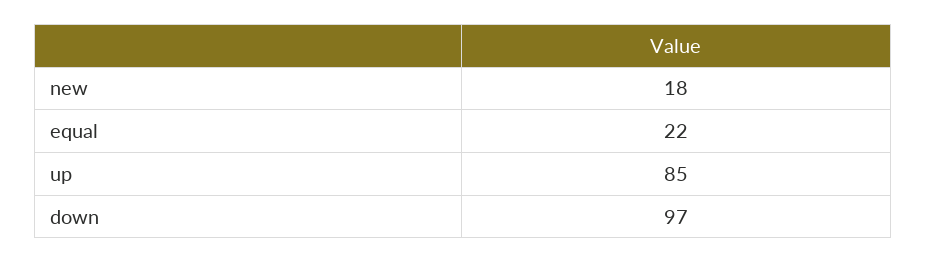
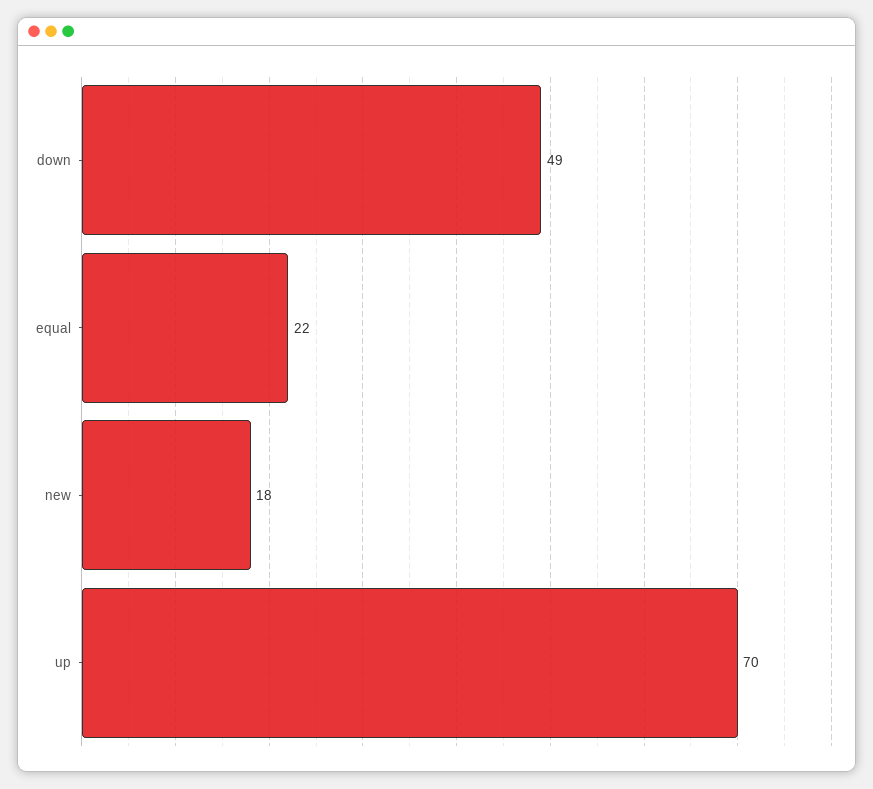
up: 85 -> 70
down: 97 -> 49

